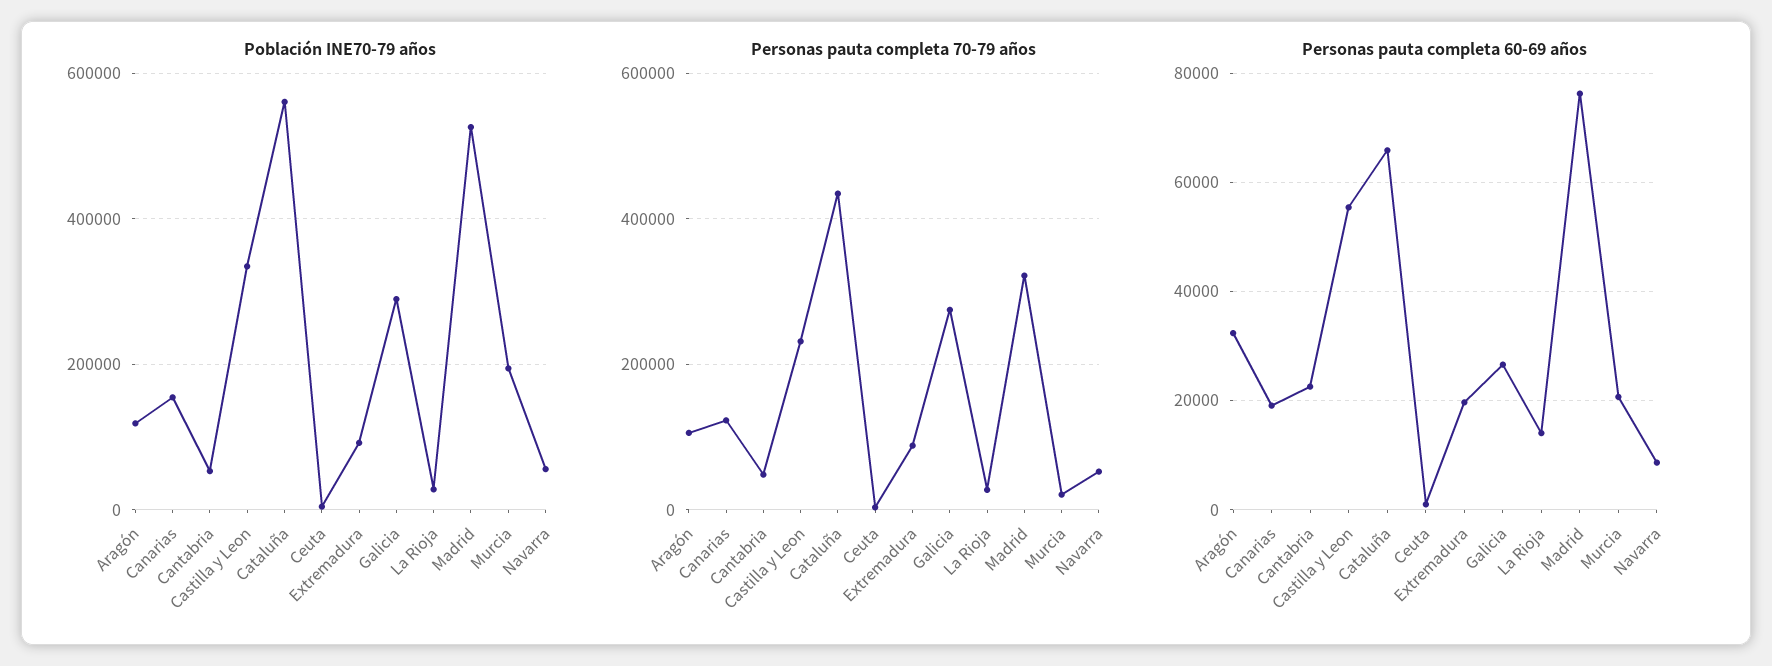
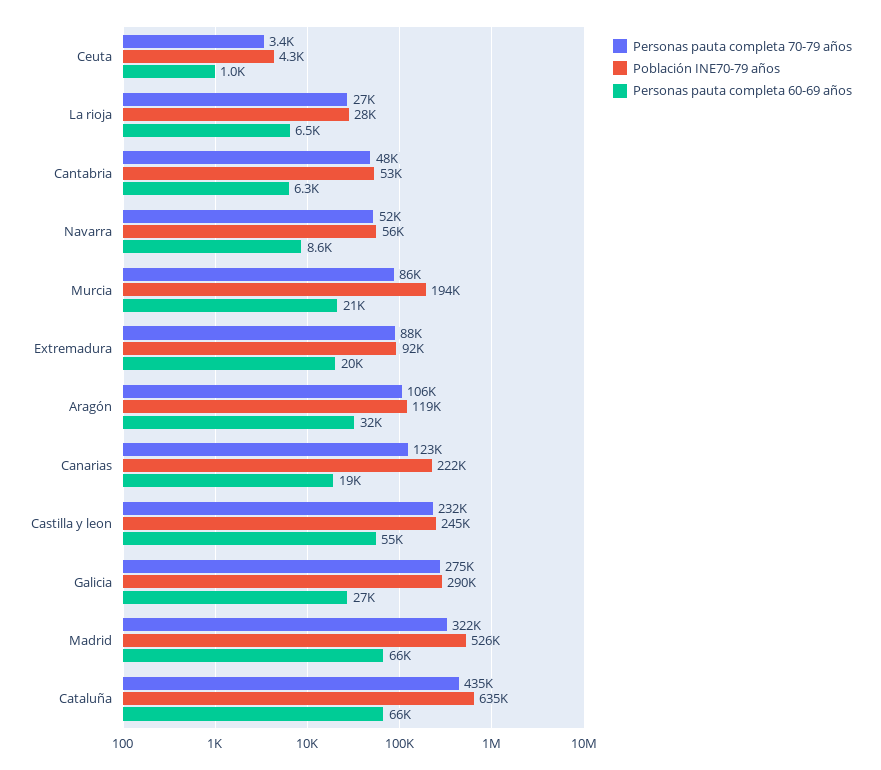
Población INE70-79 años, Canarias: 160000 -> 222000
Población INE70-79 años, Castilla y Leon: 340000 -> 245000
Población INE70-79 años, Cataluña: 560000 -> 635000
Personas pauta completa 70-79 años, Murcia: 20000 -> 86000
Personas pauta completa 60-69 años, Cantabria: 22000 -> 6300
Personas pauta completa 60-69 años, La Rioja: 14000 -> 6500
Personas pauta completa 60-69 años, Madrid: 76000 -> 66000

